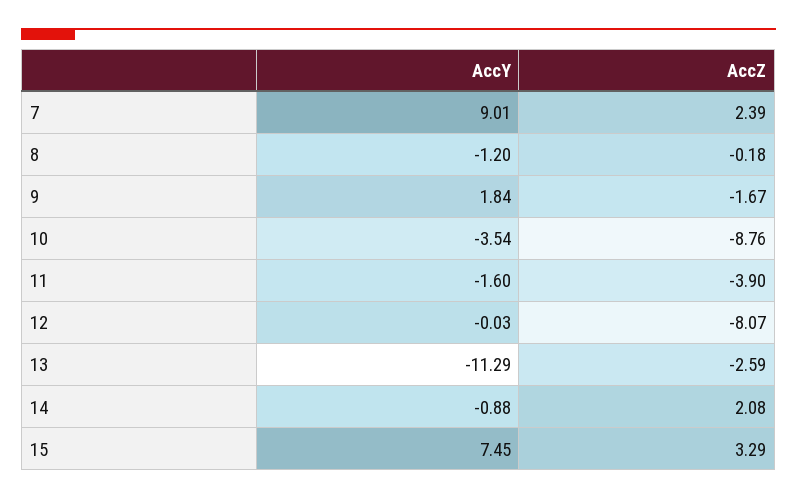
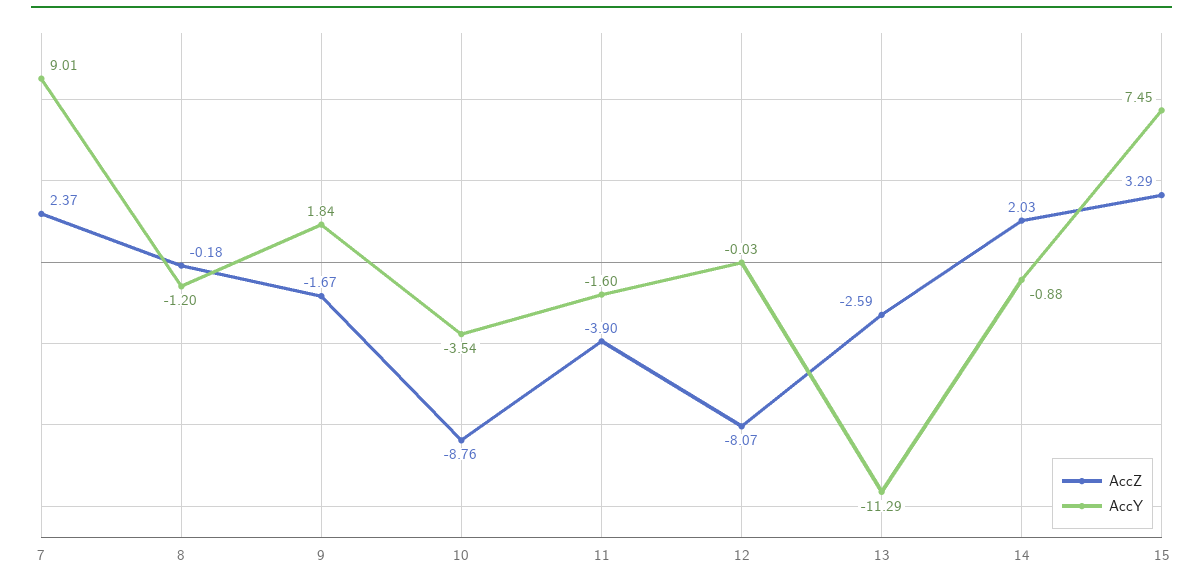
AccZ, 7: 2.39 -> 2.37
AccZ, 14: 2.08 -> 2.03

